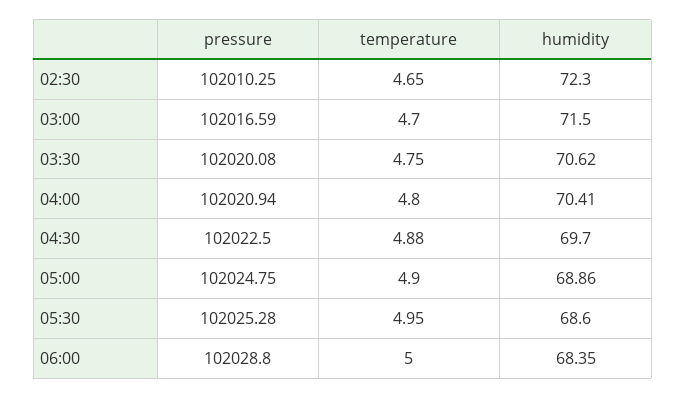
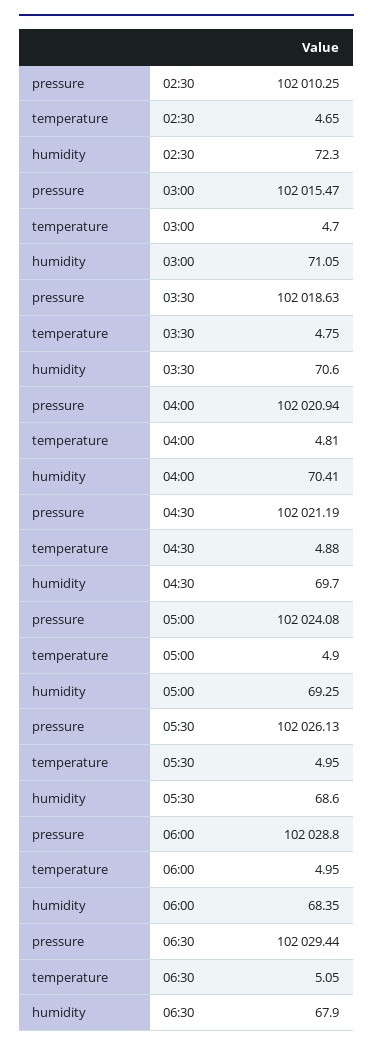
pressure, 03:00: 102016.59 -> 102015.47
humidity, 03:00: 71.5 -> 71.05
pressure, 03:30: 102020.08 -> 102018.63
humidity, 03:30: 70.62 -> 70.6
temperature, 04:00: 4.8 -> 4.81
pressure, 04:30: 102022.5 -> 102021.19
pressure, 05:00: 102024.75 -> 102024.08
humidity, 05:00: 68.86 -> 69.25
pressure, 05:30: 102025.28 -> 102026.13
temperature, 06:00: 5 -> 4.95
pressure, 06:30: none -> 102029.44
temperature, 06:30: none -> 5.05
humidity, 06:30: none -> 67.9

